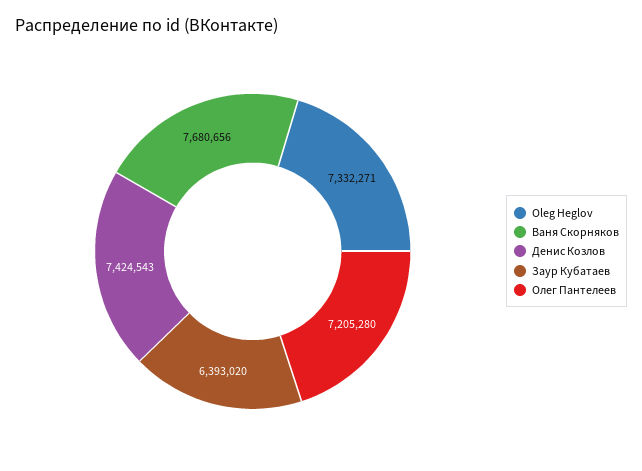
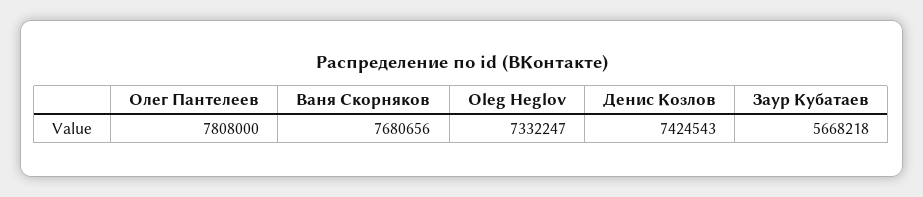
Oleg Heglov: 7332271 -> 7332247
Заур Кубатаев: 6393020 -> 5668218
Олег Пантелеев: 7205280 -> 7808000

